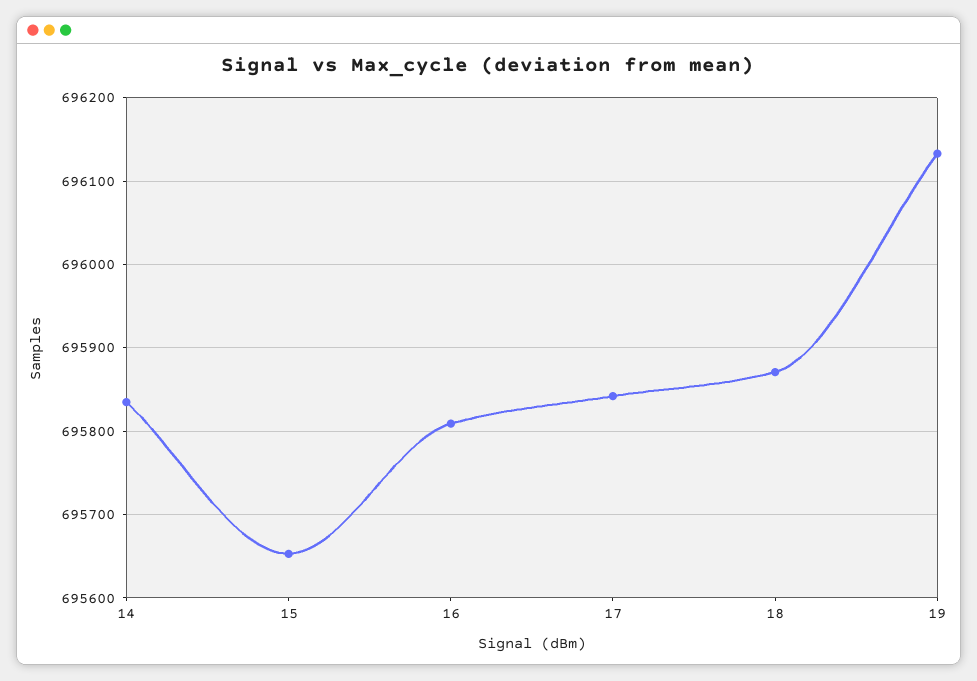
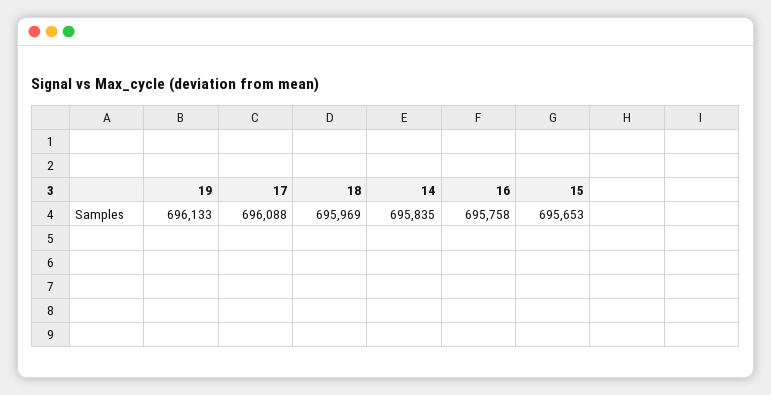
16: 695810 -> 695758
17: 695840 -> 696088
18: 695870 -> 695969

